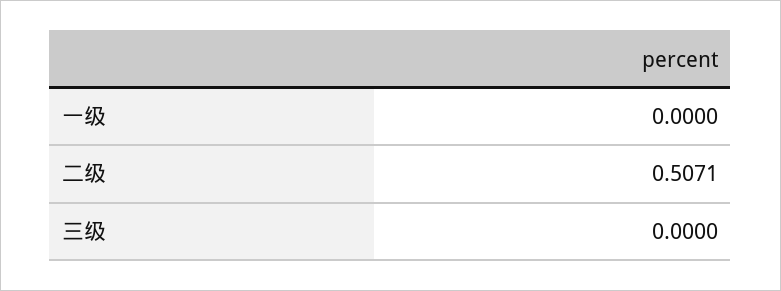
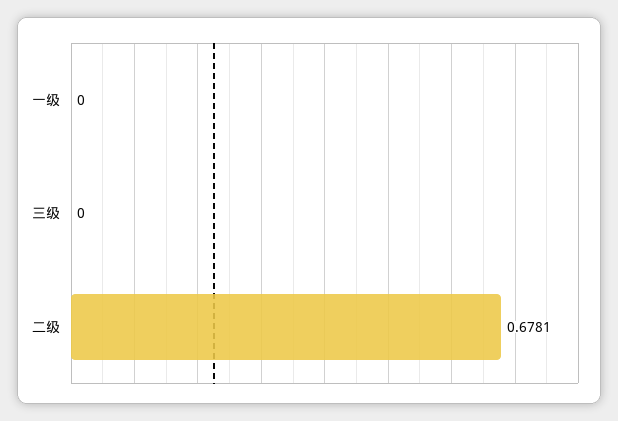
二级: 0.5071 -> 0.6781

